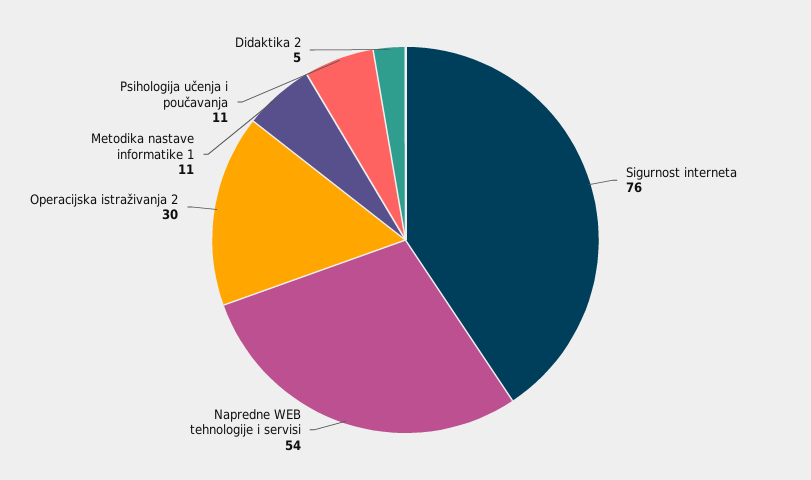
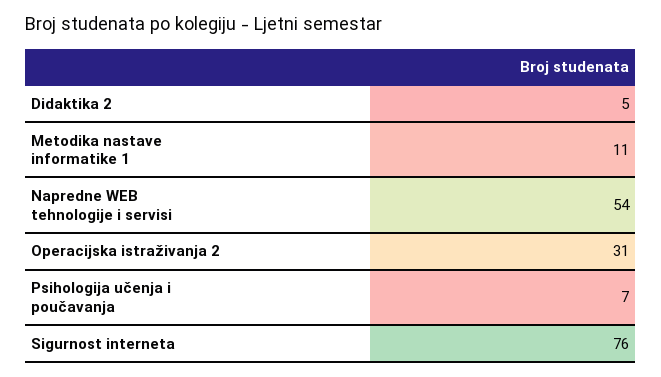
Operacijska istraživanja 2: 30 -> 31
Psihologija učenja i poučavanja: 11 -> 7

